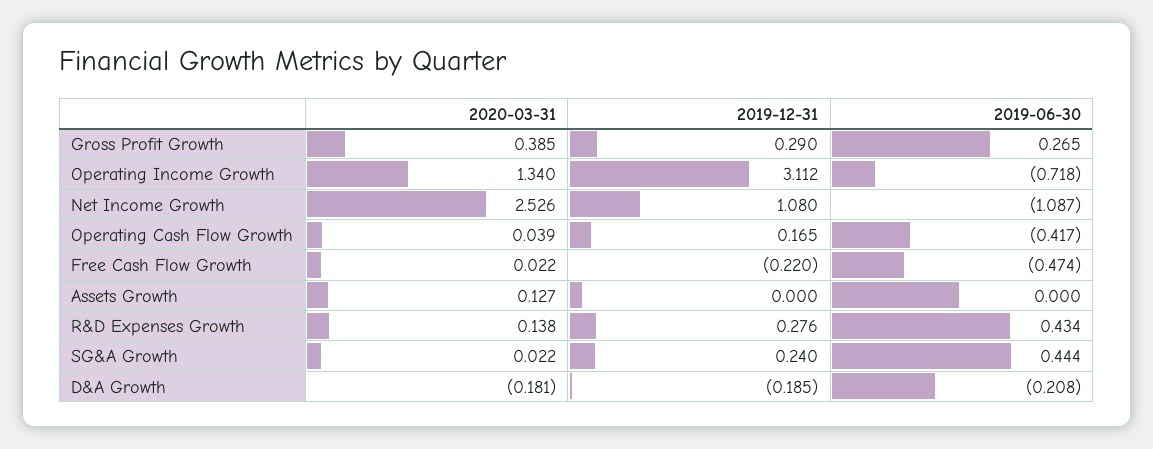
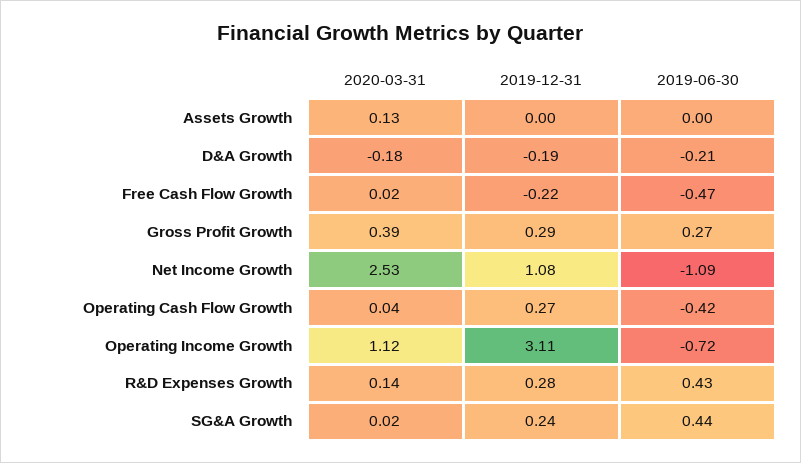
2020-03-31, Operating Income Growth: 1.34 -> 1.12
2019-12-31, Operating Cash Flow Growth: 0.165 -> 0.27

